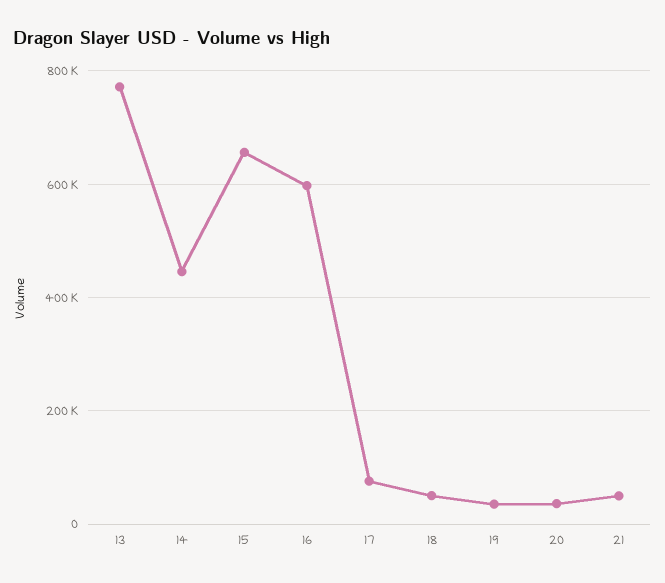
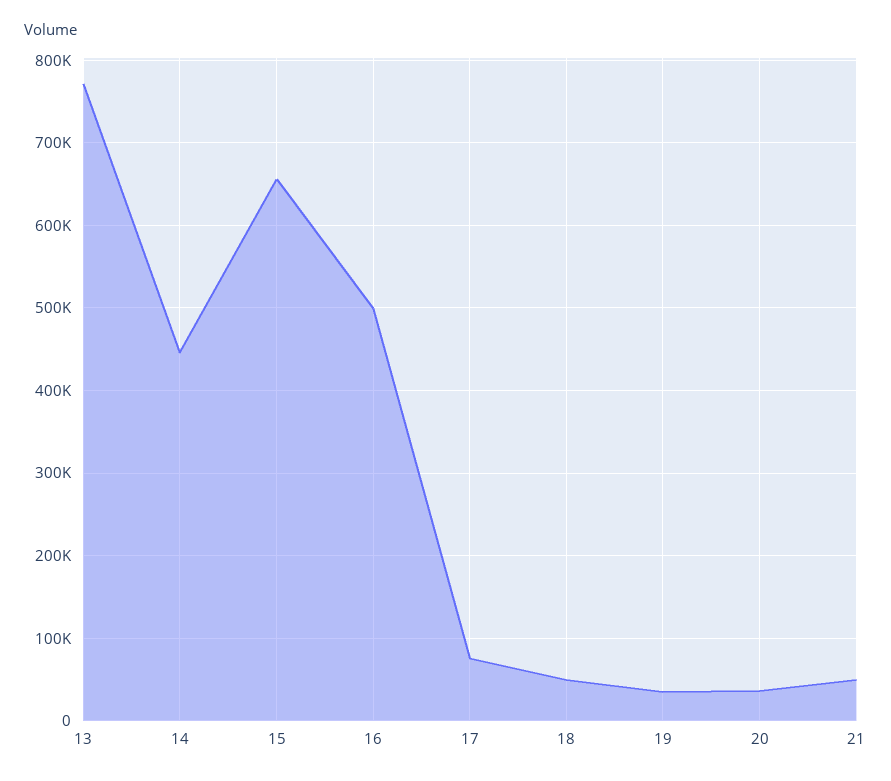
16: 600000 -> 500000

